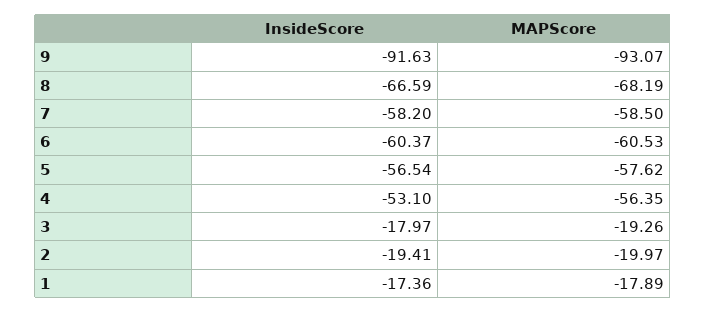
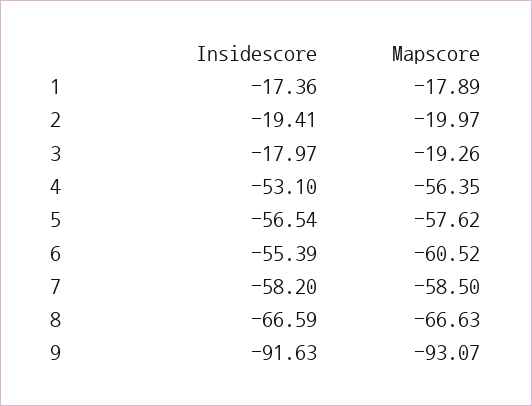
MAPScore, 8: -68.19 -> -66.63
InsideScore, 6: -60.37 -> -55.39
MAPScore, 6: -60.53 -> -60.52

